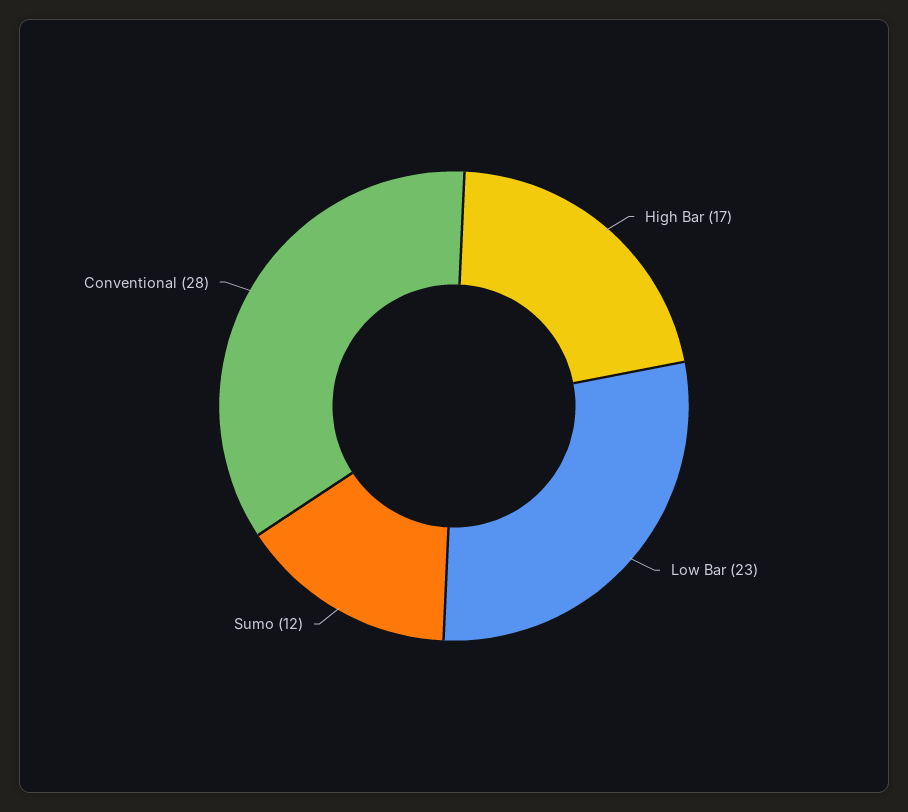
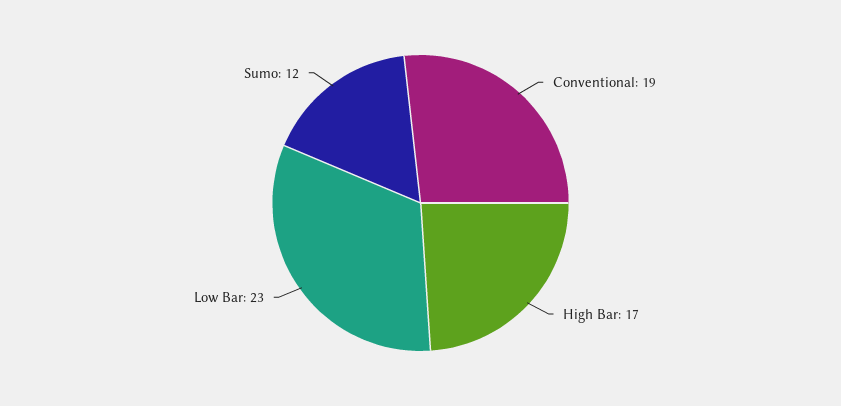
Conventional: 28 -> 19

